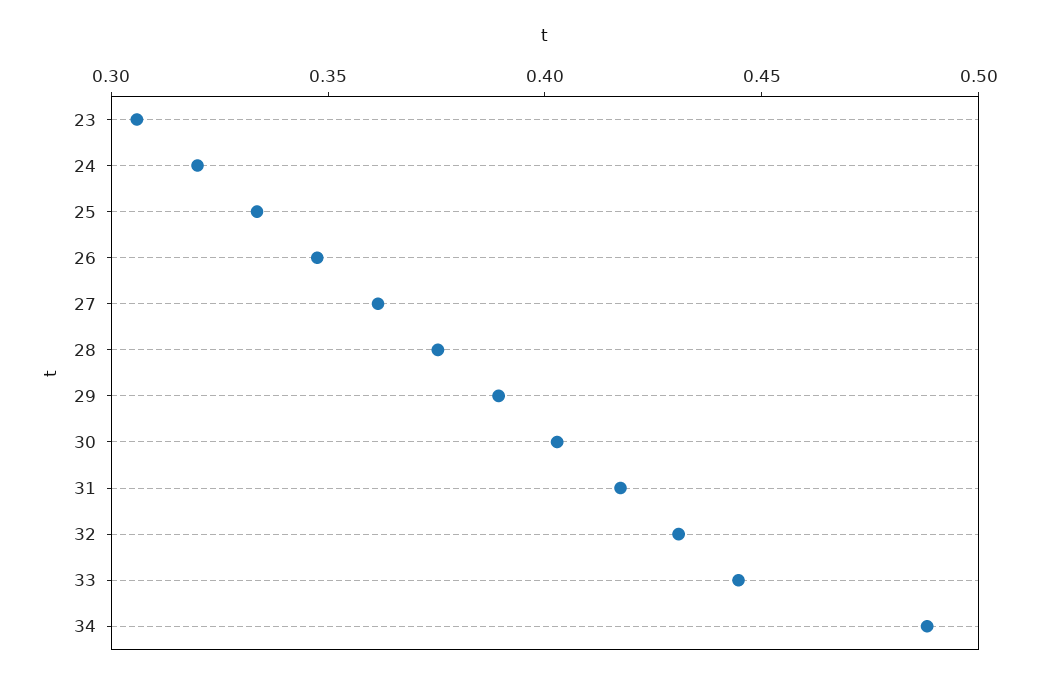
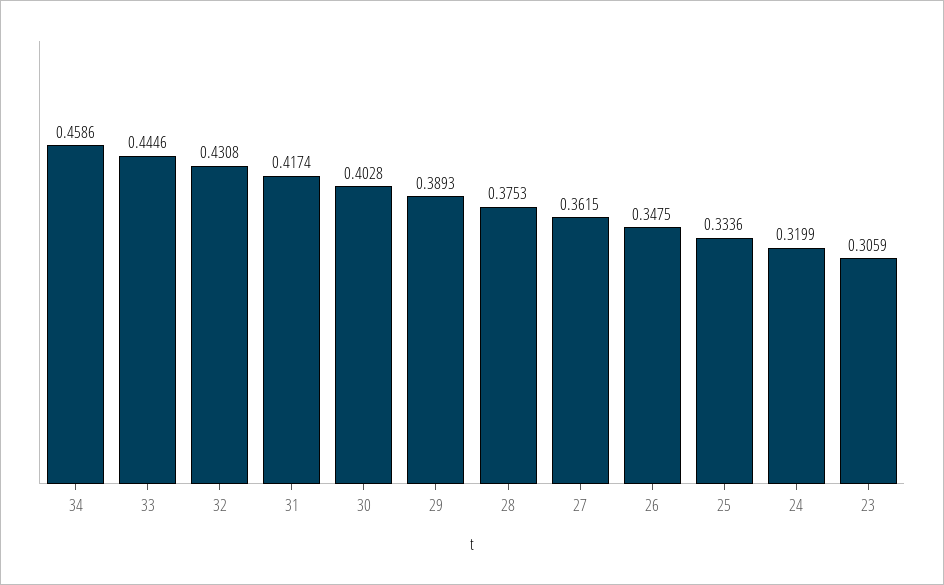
34: 0.49 -> 0.4586

